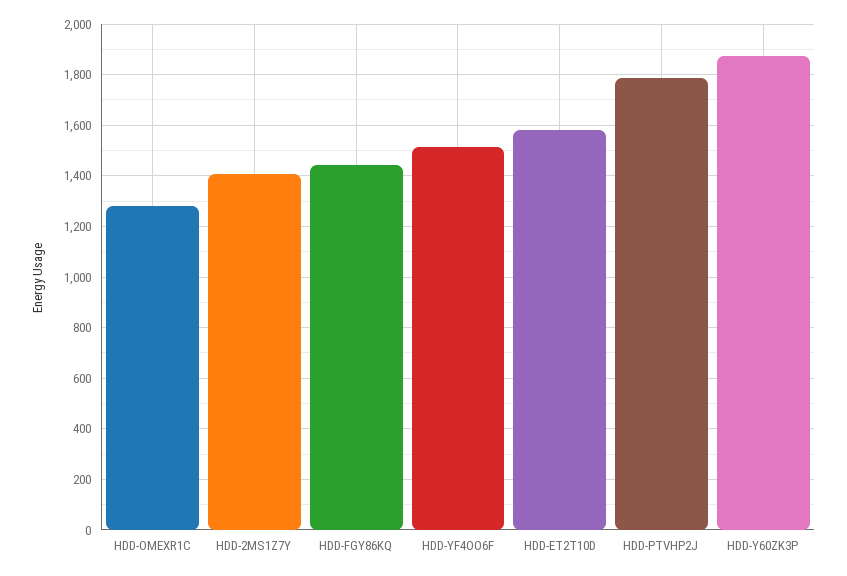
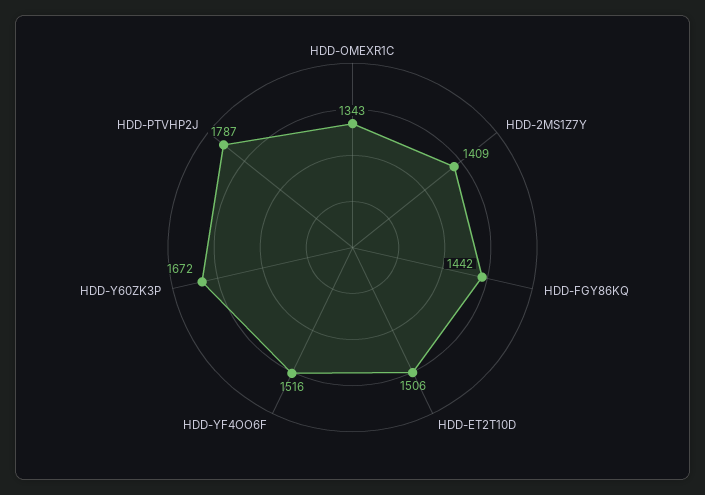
HDD-OMEXR1C: 1275 -> 1343
HDD-ET2T10D: 1575 -> 1506
HDD-Y60ZK3P: 1875 -> 1672

